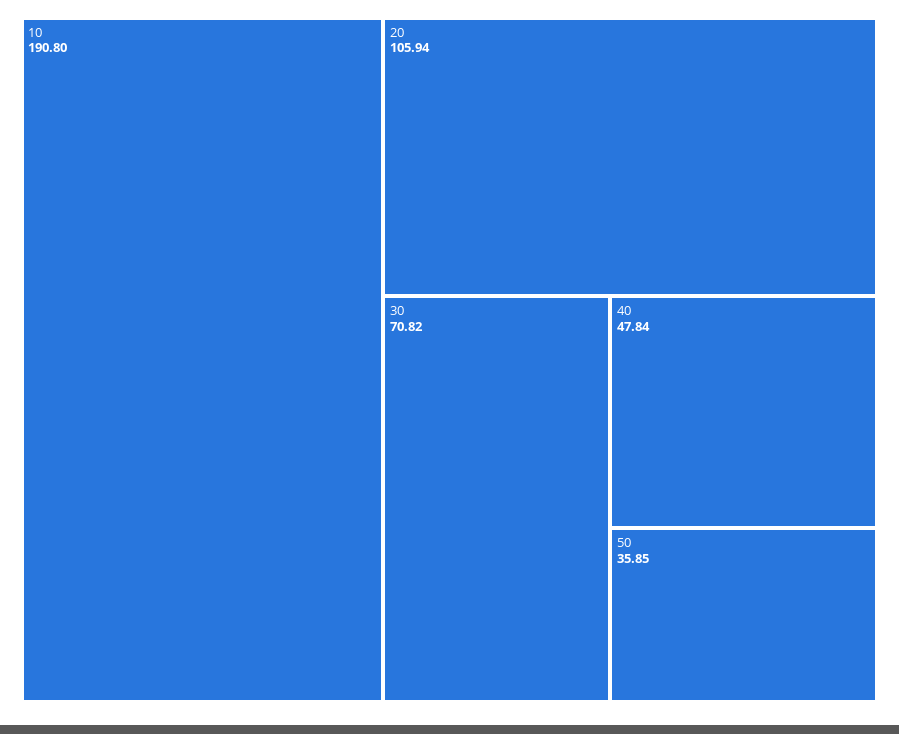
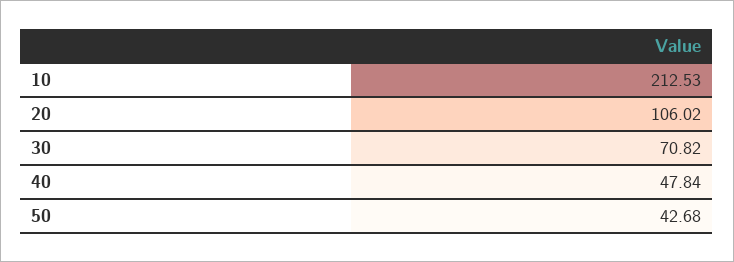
10: 190.8 -> 212.53
20: 105.94 -> 106.02
50: 35.85 -> 42.68

